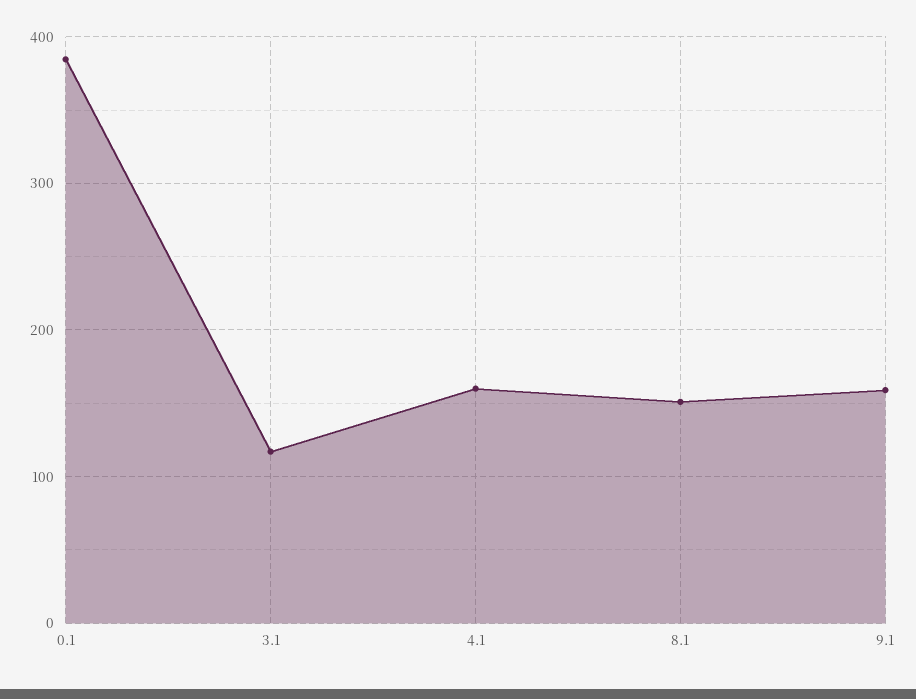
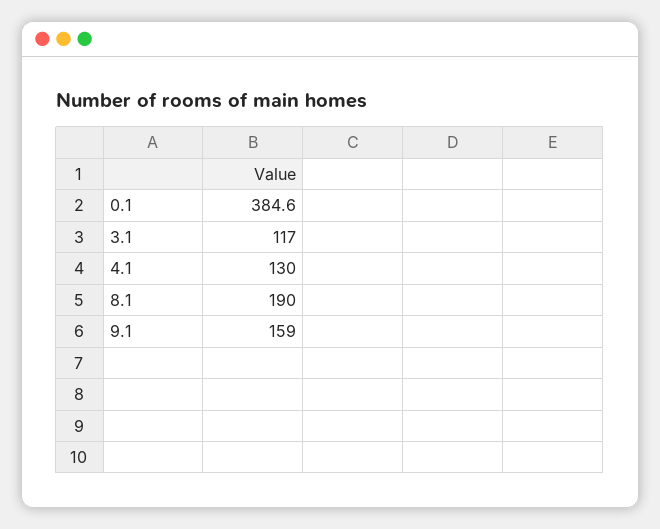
4.1: 160 -> 130
8.1: 150 -> 190

